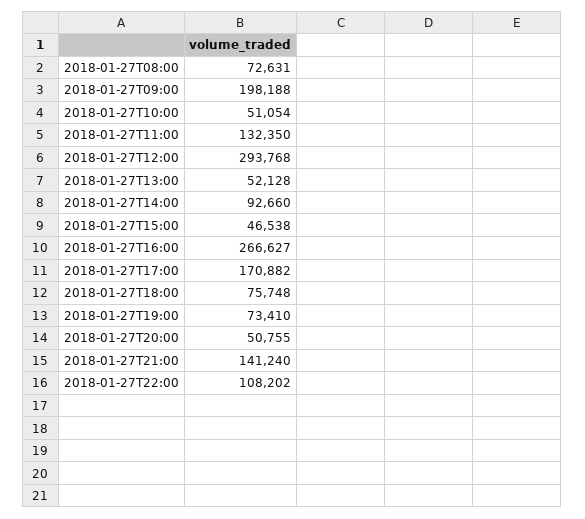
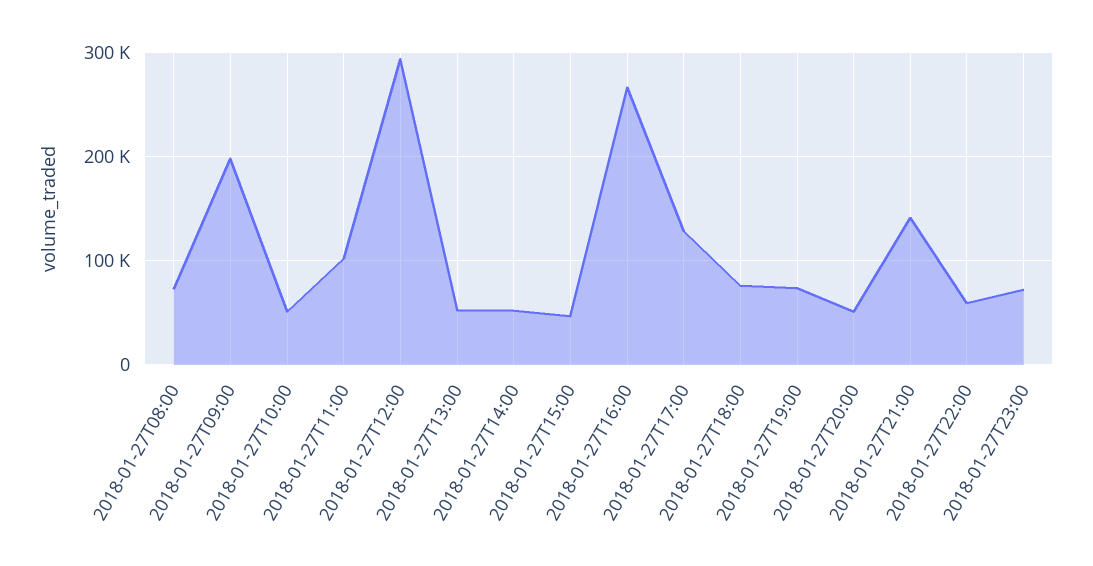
2018-01-27T11:00: 132350 -> 100000
2018-01-27T14:00: 92660 -> 50000
2018-01-27T17:00: 170882 -> 130000
2018-01-27T22:00: 108202 -> 60000
2018-01-27T23:00: none -> 70000

